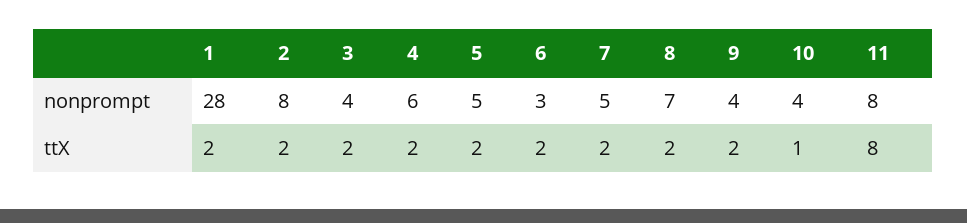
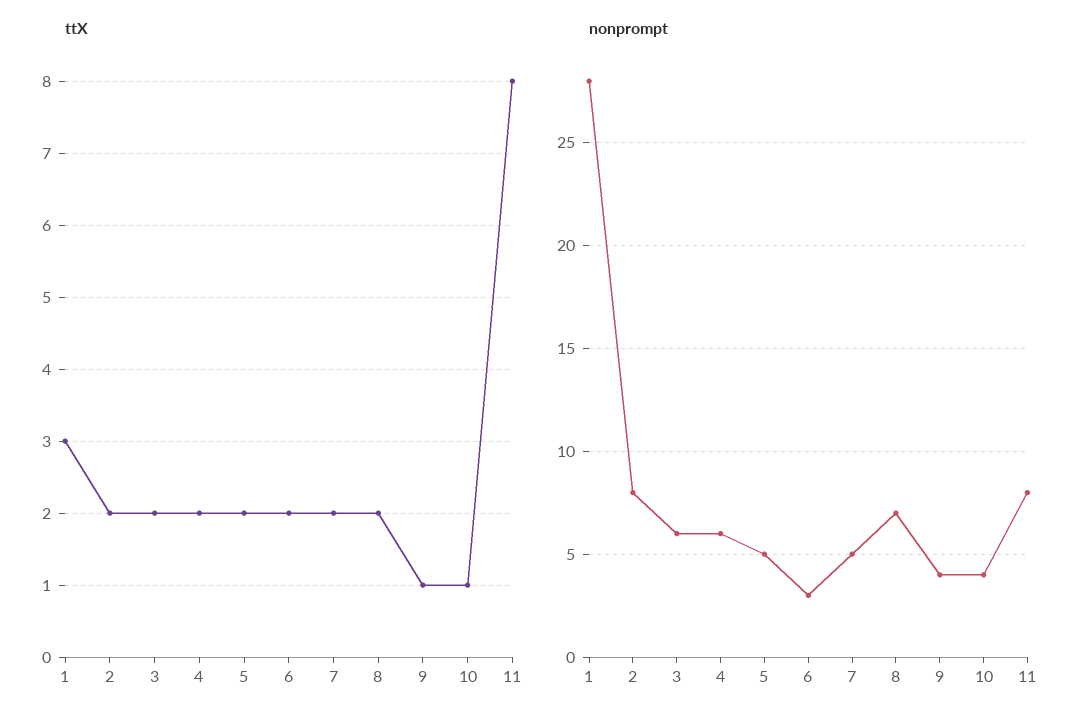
nonprompt, 3: 4 -> 6
ttX, 1: 2 -> 3
ttX, 9: 2 -> 1

